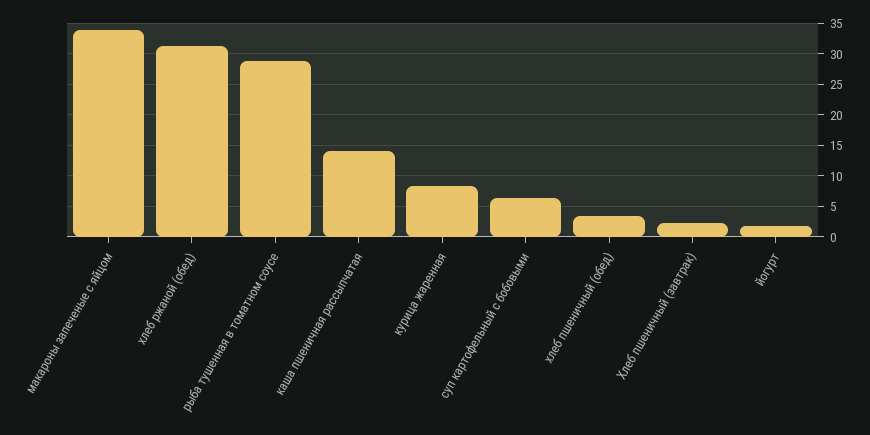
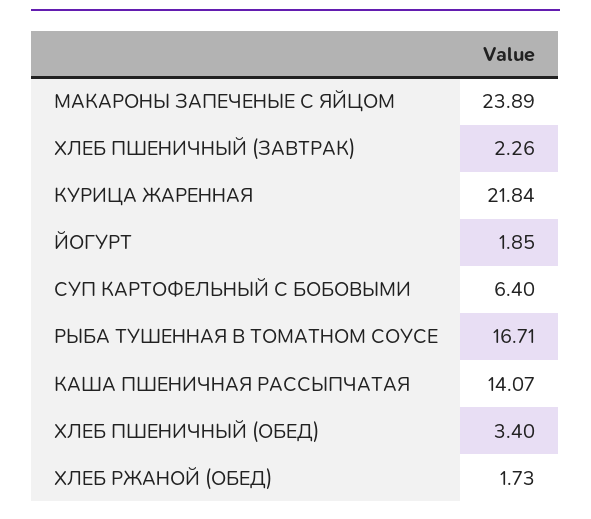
макароны запеченые с яйцом: 34 -> 23.89
хлеб ржаной (обед): 31 -> 1.73
рыба тушенная в томатном соусе: 29 -> 16.71
курица жаренная: 8 -> 21.84

